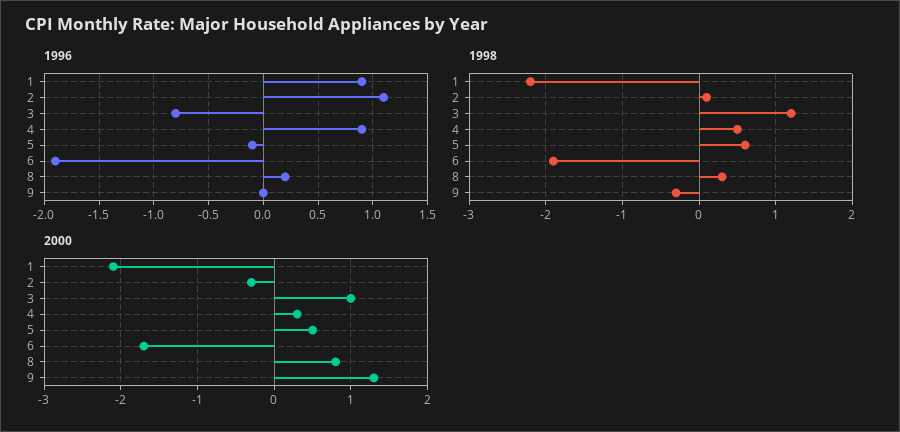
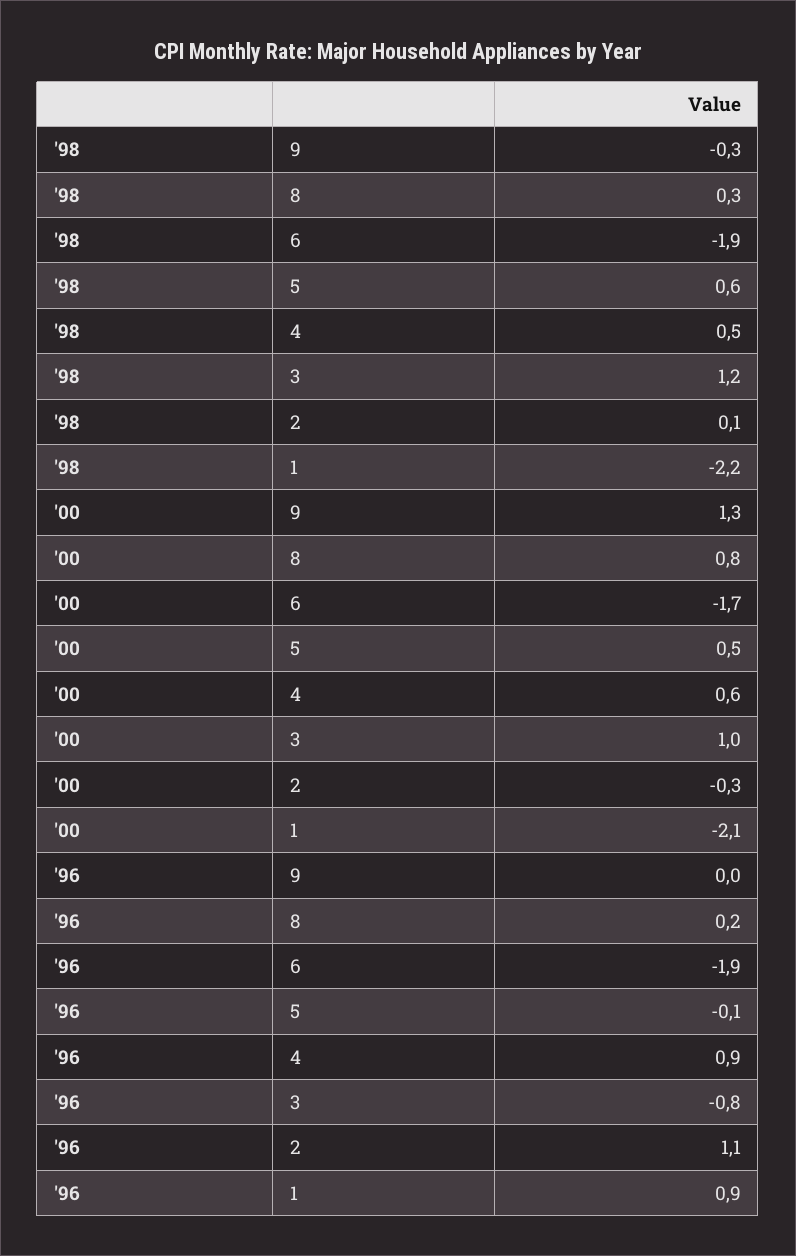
2000, 4: 0.3 -> 0.6

